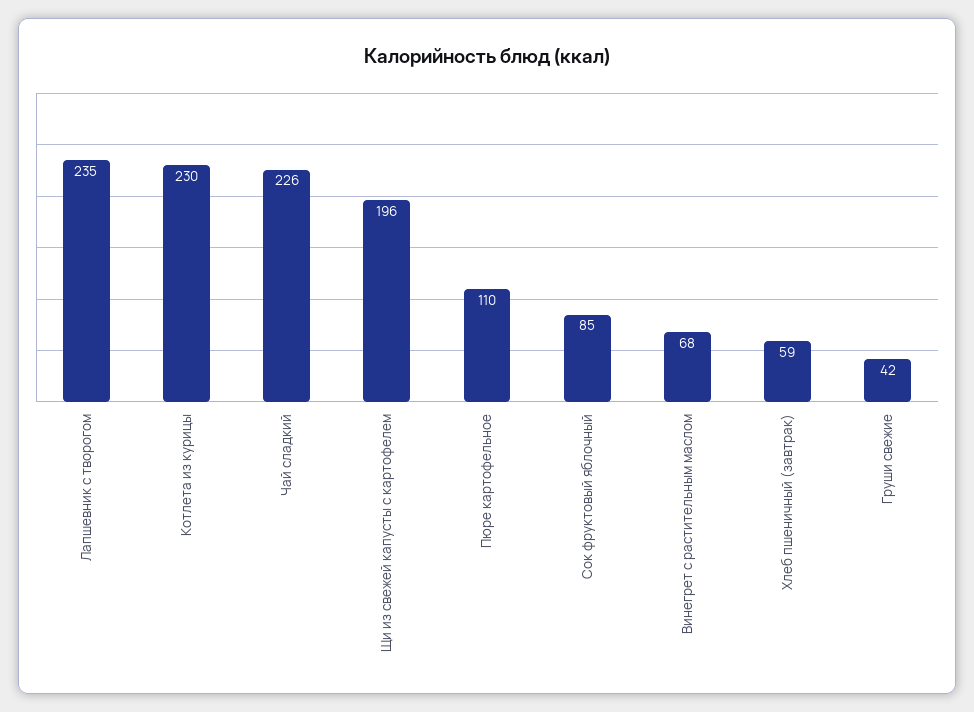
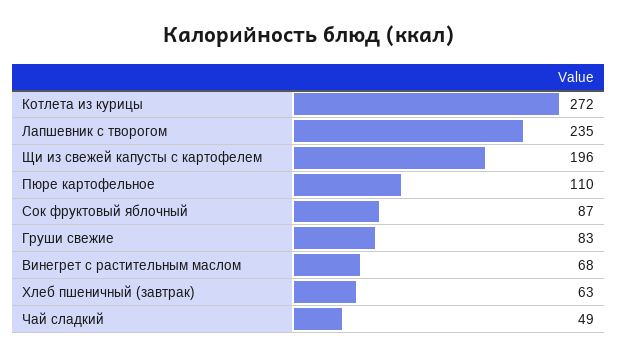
Котлета из курицы: 230 -> 272
Чай сладкий: 226 -> 49
Сок фруктовый яблочный: 85 -> 87
Хлеб пшеничный (завтрак): 59 -> 63
Груши свежие: 42 -> 83

